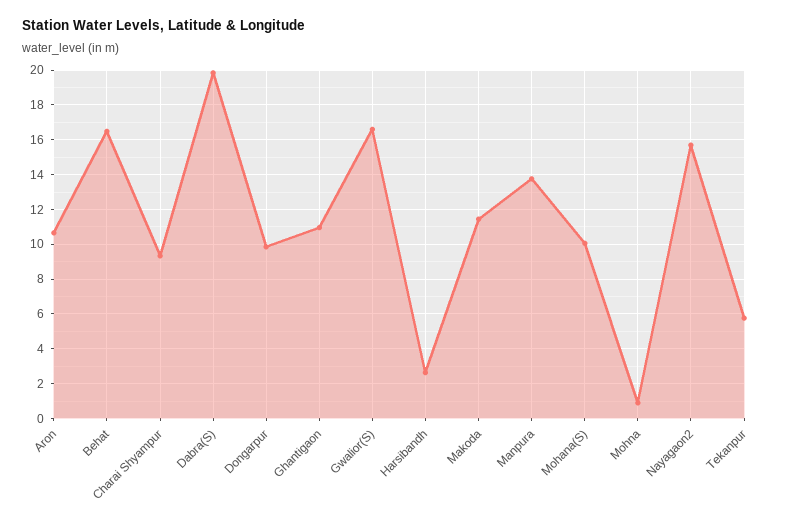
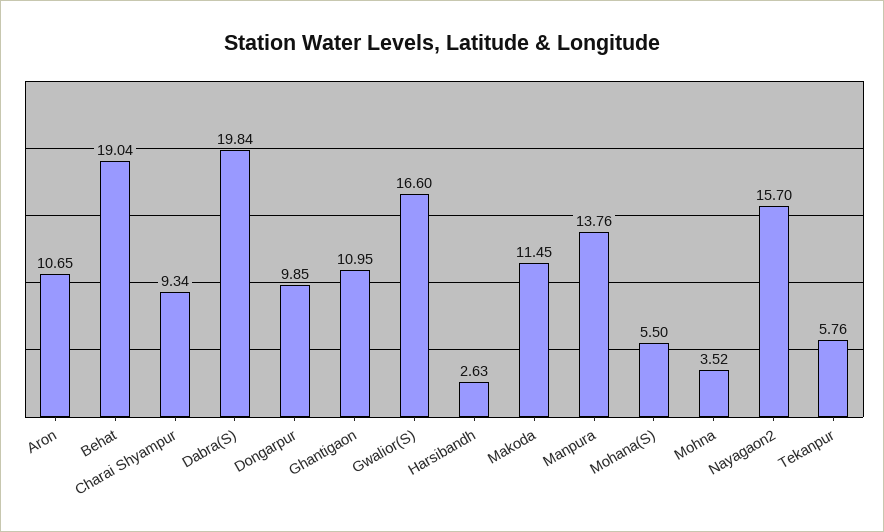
Behat: 16.5 -> 19.04
Mohana(S): 10 -> 5.5
Mohna: 1 -> 3.52

